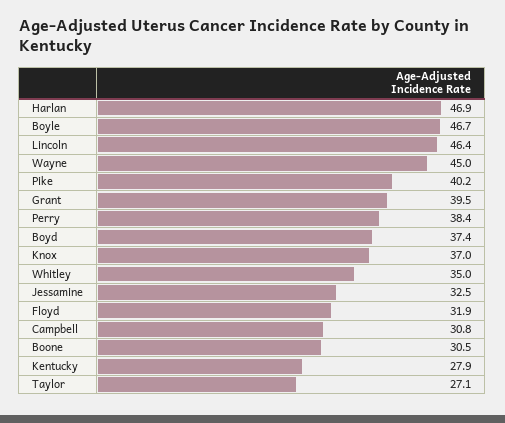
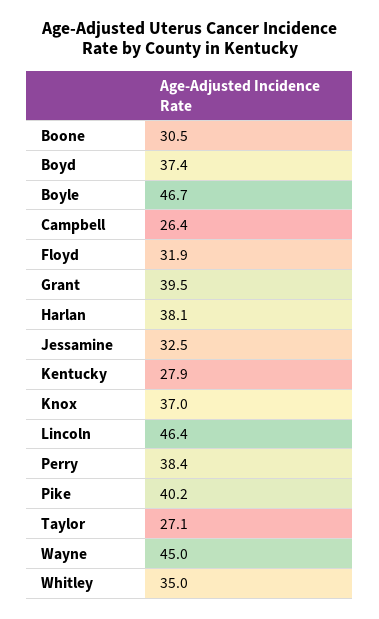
Harlan: 46.9 -> 38.1
Campbell: 30.8 -> 26.4

